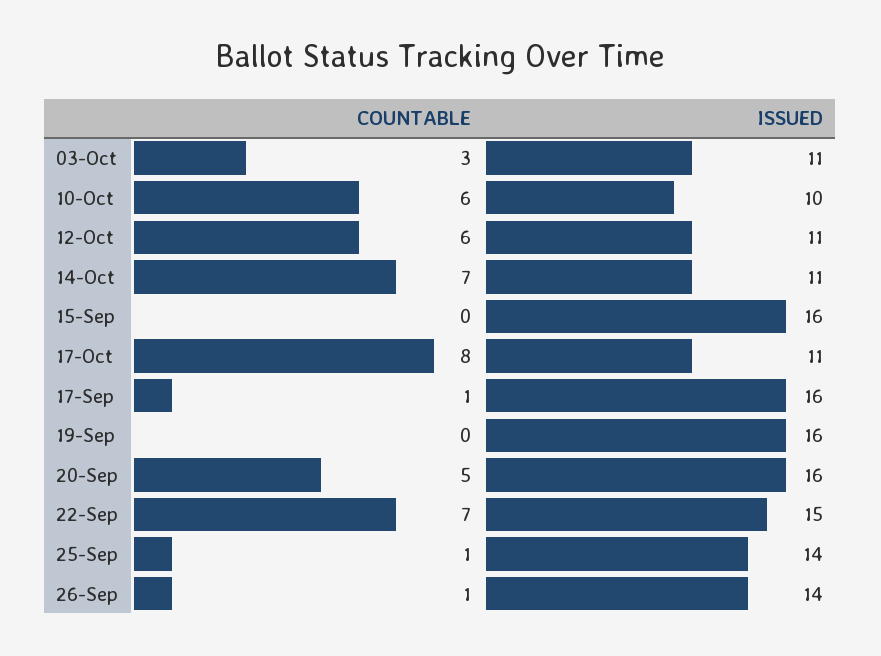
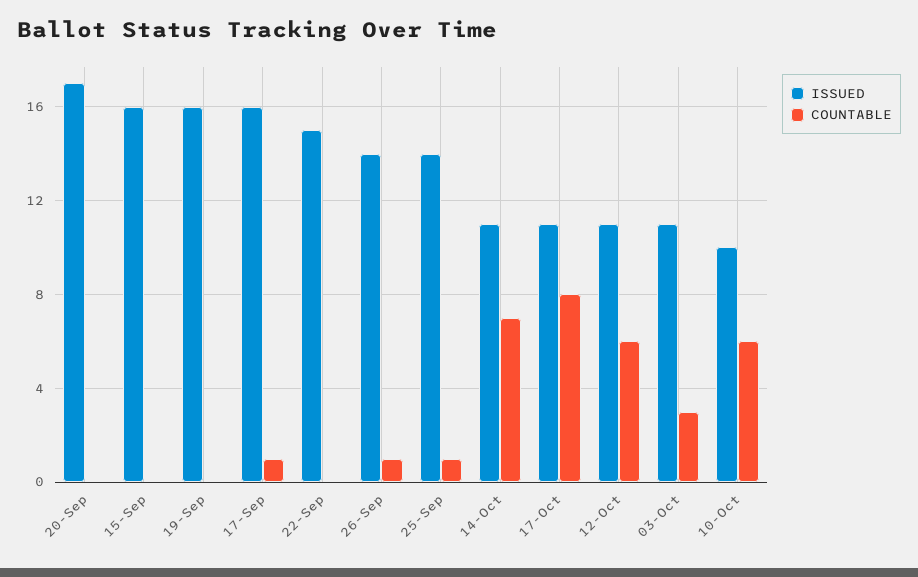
COUNTABLE, 20-Sep: 5 -> 0
ISSUED, 20-Sep: 16 -> 17
COUNTABLE, 22-Sep: 7 -> 0

